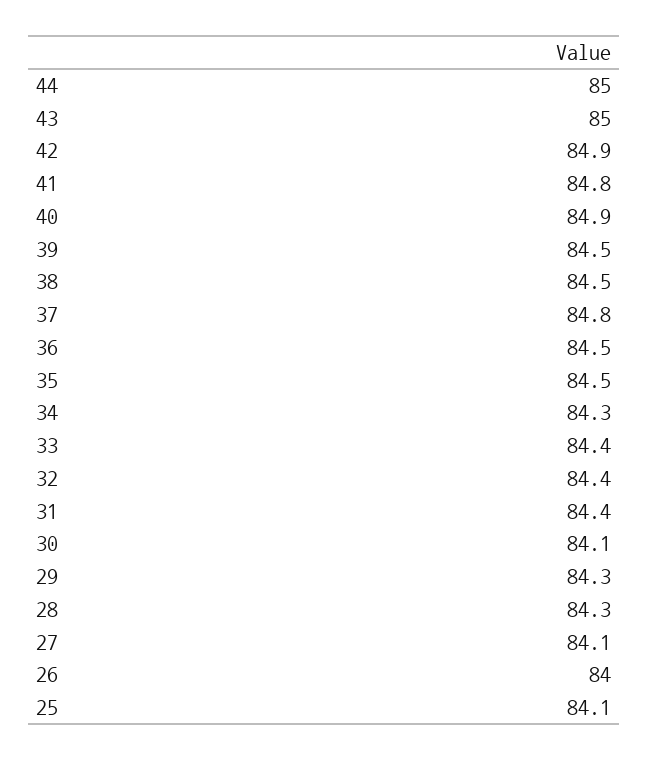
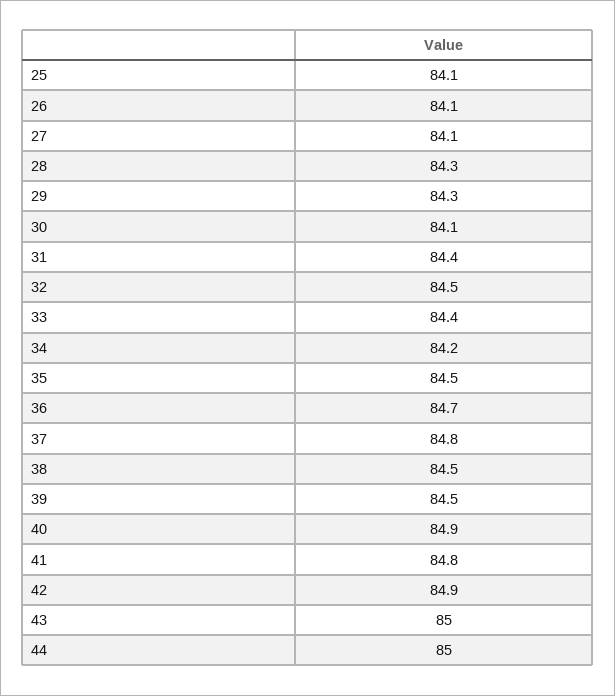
36: 84.5 -> 84.7
34: 84.3 -> 84.2
32: 84.4 -> 84.5
26: 84 -> 84.1

